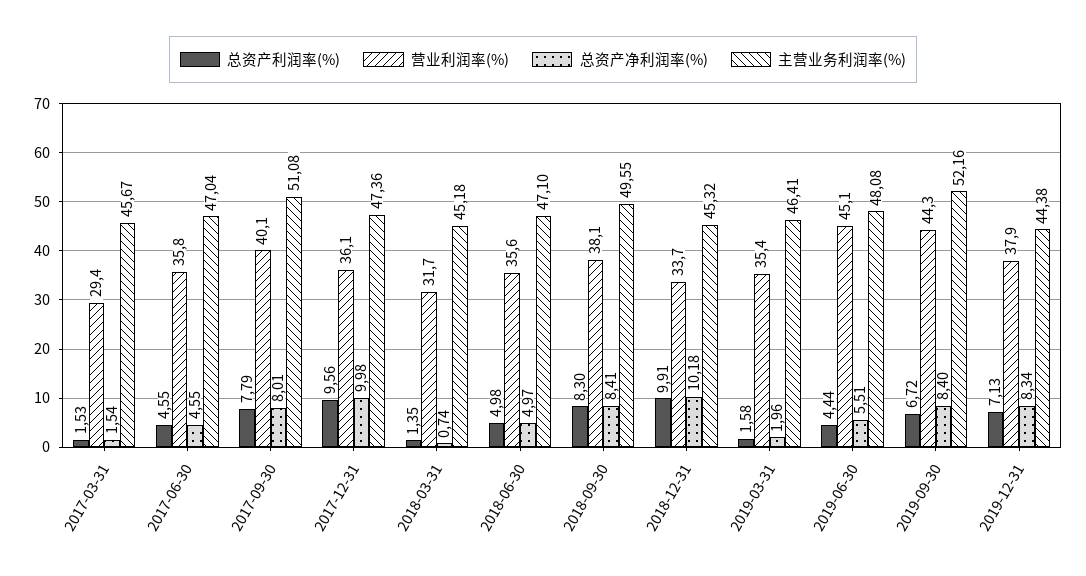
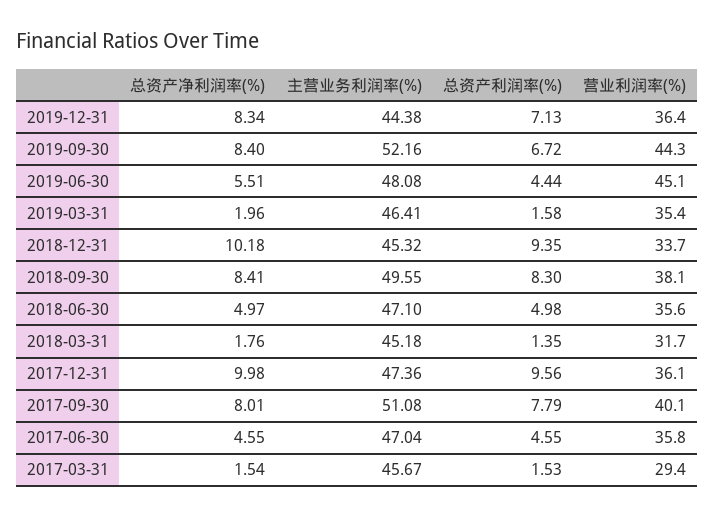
总资产净利润率(%), 2018-03-31: 0.74 -> 1.76
总资产利润率(%), 2018-12-31: 9.91 -> 9.35
营业利润率(%), 2019-12-31: 37.9 -> 36.4

